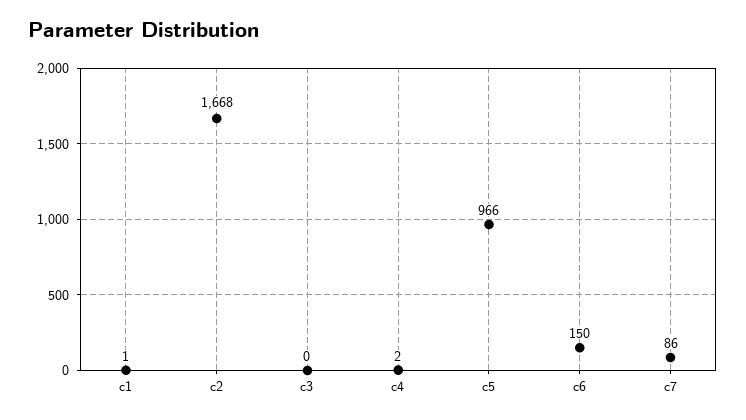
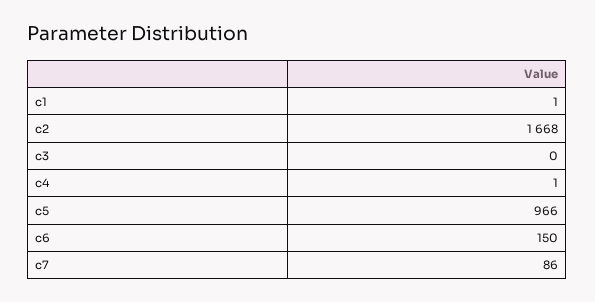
c4: 2 -> 1

